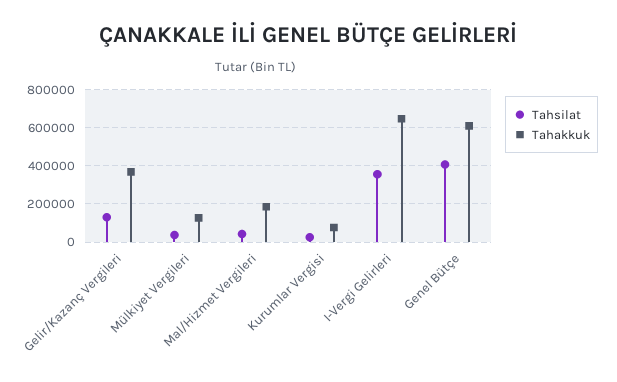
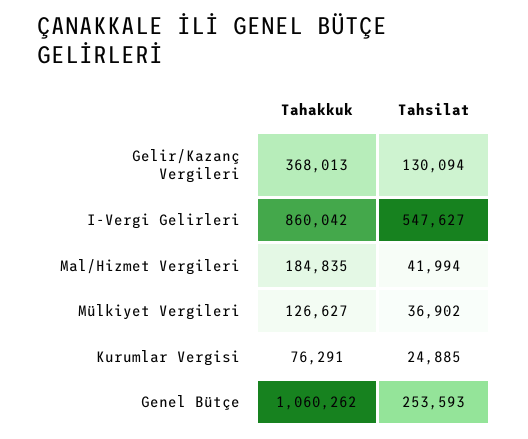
Tahsilat, I-Vergi Gelirleri: 350000 -> 547627
Tahakkuk, I-Vergi Gelirleri: 650000 -> 860042
Tahsilat, Genel Bütçe: 400000 -> 253593
Tahakkuk, Genel Bütçe: 600000 -> 1060262

